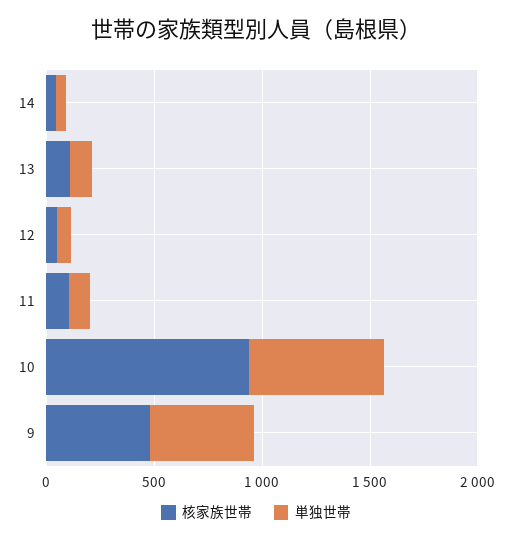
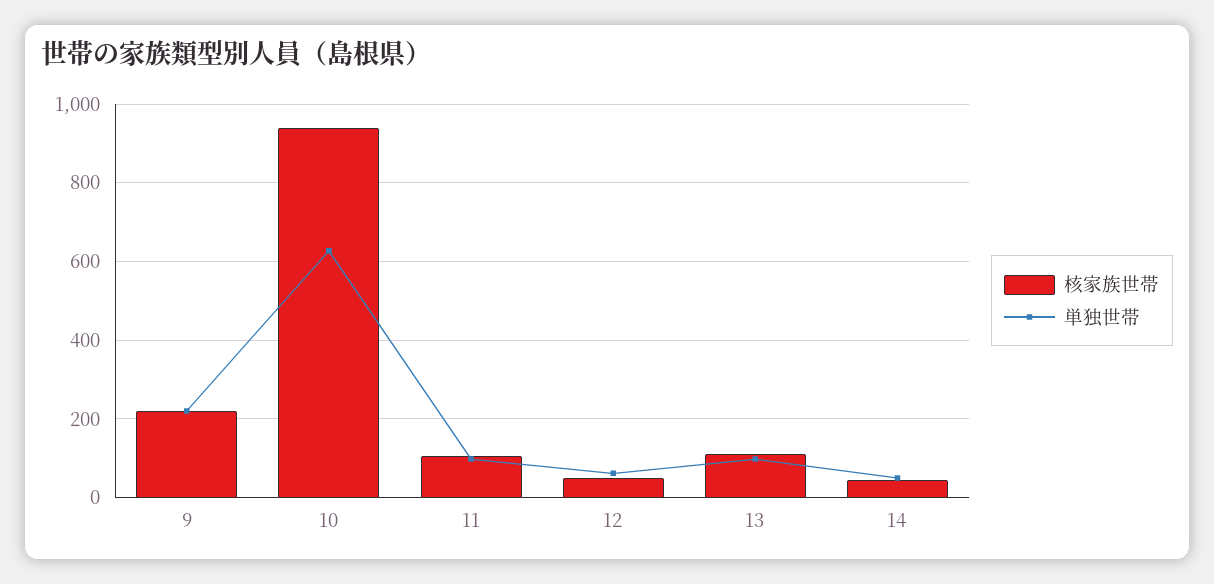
核家族世帯, 9: 500 -> 220
単独世帯, 9: 500 -> 220

